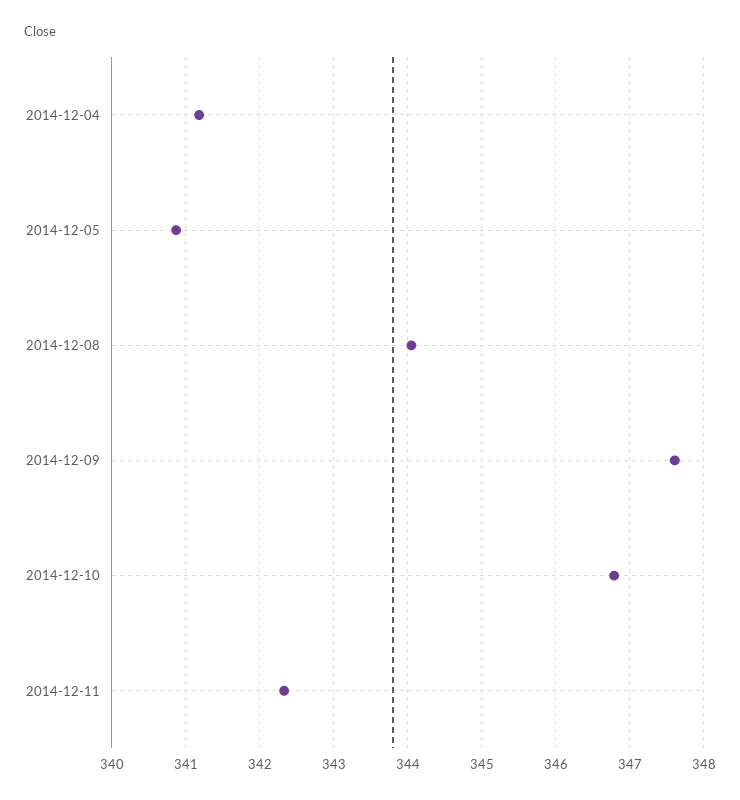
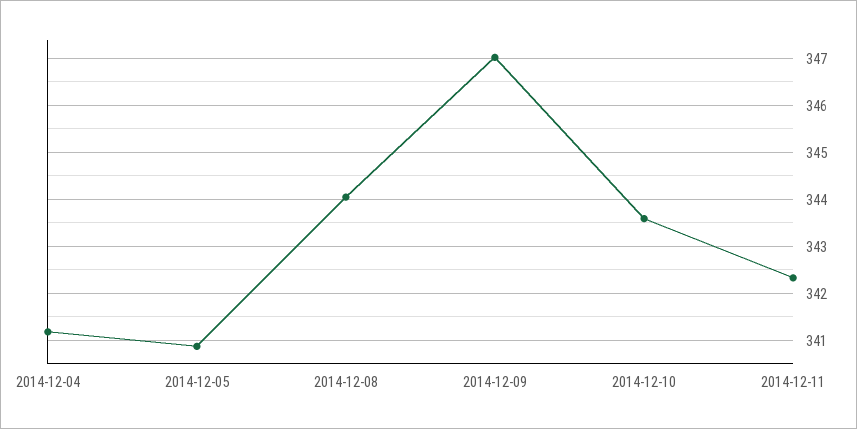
2014-12-09: 347.6 -> 347
2014-12-10: 346.8 -> 343.6

